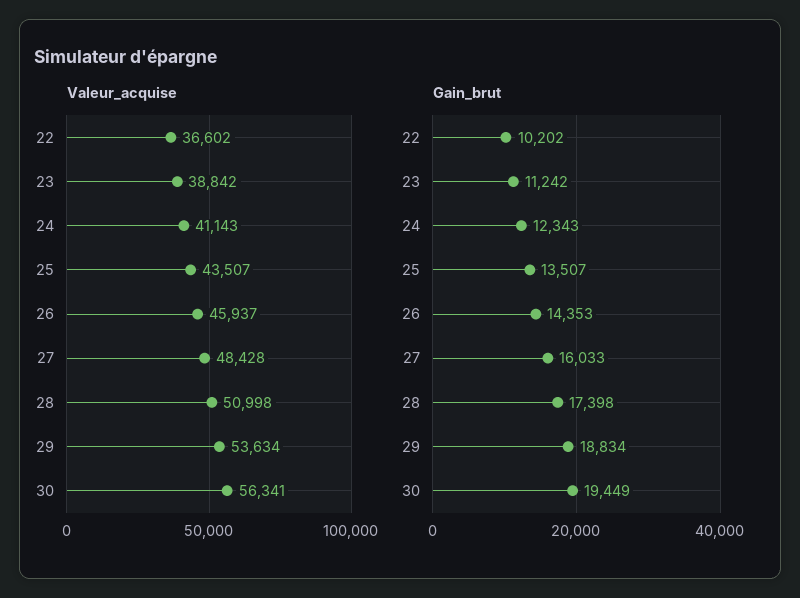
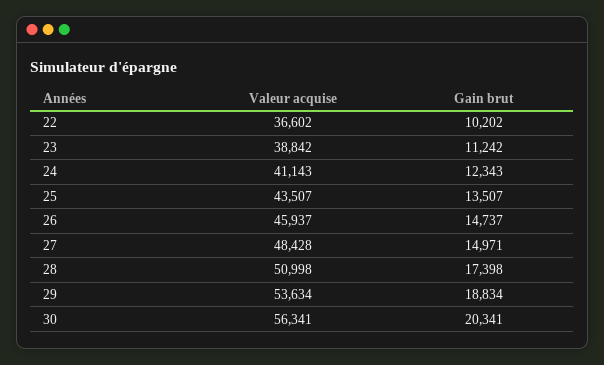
Gain_brut, 26: 14353 -> 14737
Gain_brut, 27: 16033 -> 14971
Gain_brut, 30: 19449 -> 20341

